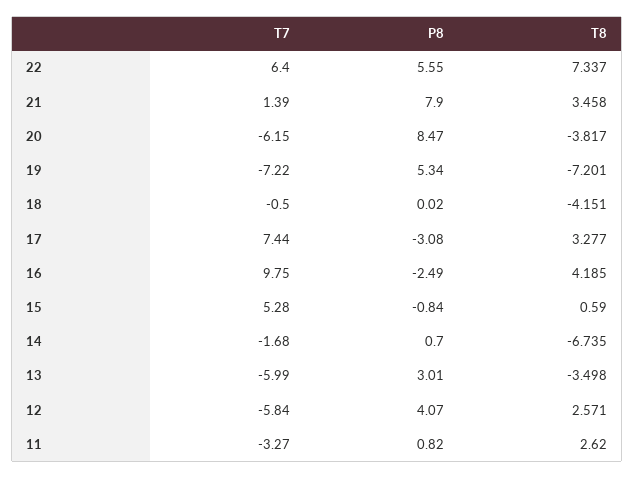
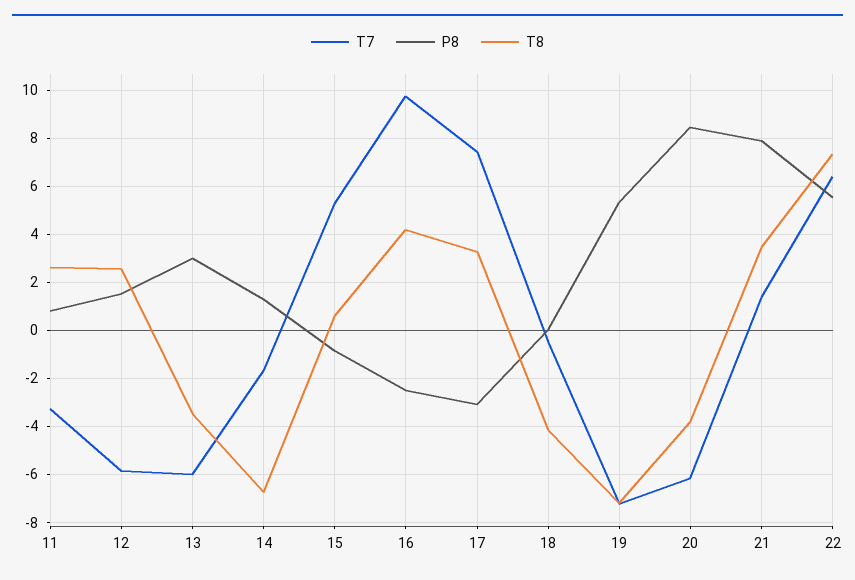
P8, 14: 0.7 -> 1.25
P8, 12: 4.07 -> 1.5

